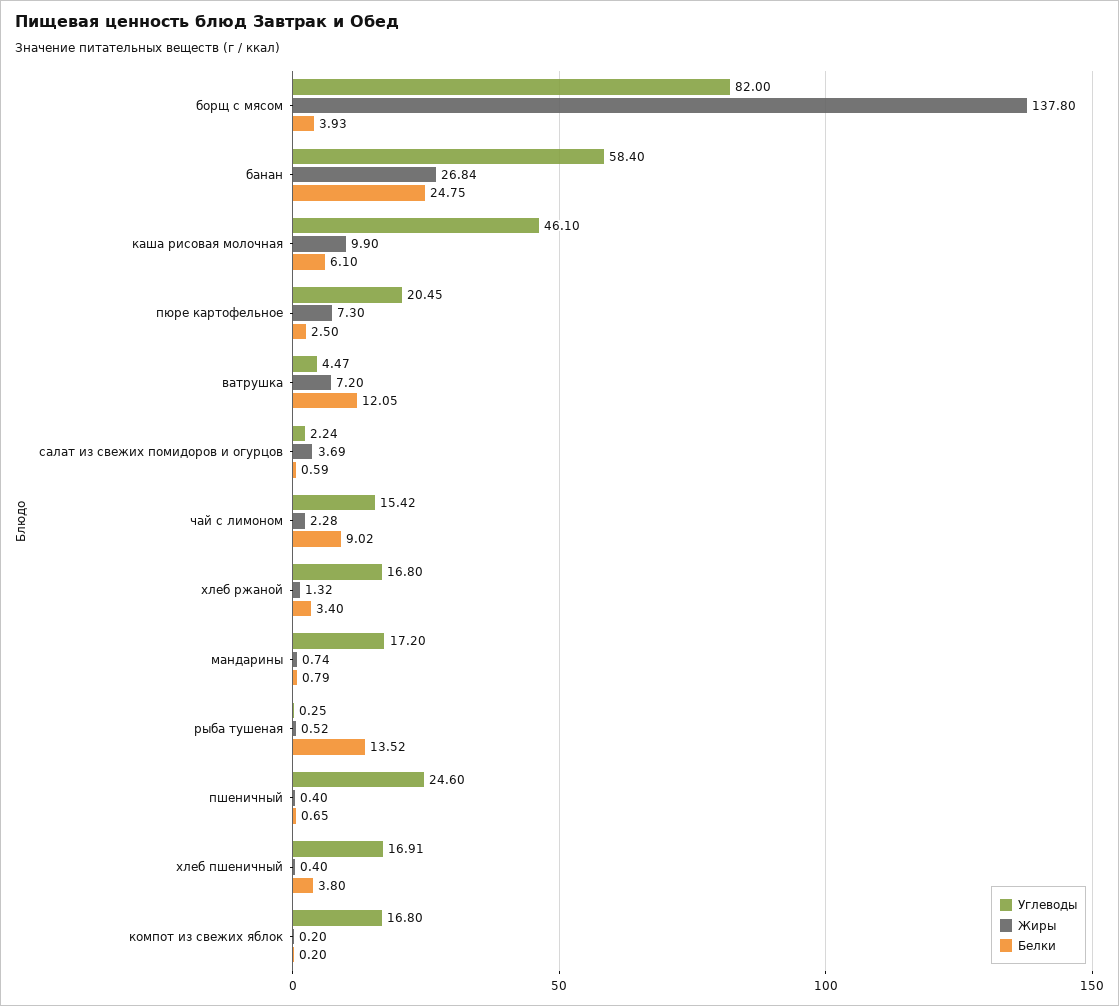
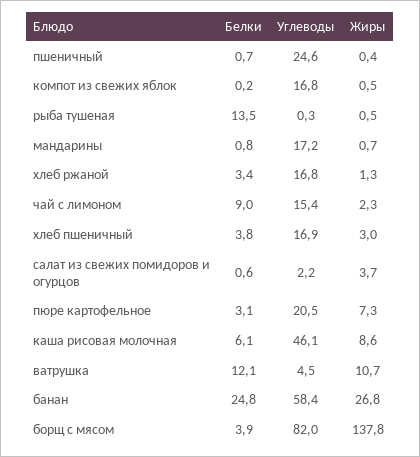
Жиры, каша рисовая молочная: 9.9 -> 8.6
Белки, пюре картофельное: 2.5 -> 3.1
Жиры, ватрушка: 7.2 -> 10.7
Жиры, хлеб пшеничный: 0.4 -> 3
Жиры, компот из свежих яблок: 0.2 -> 0.5

